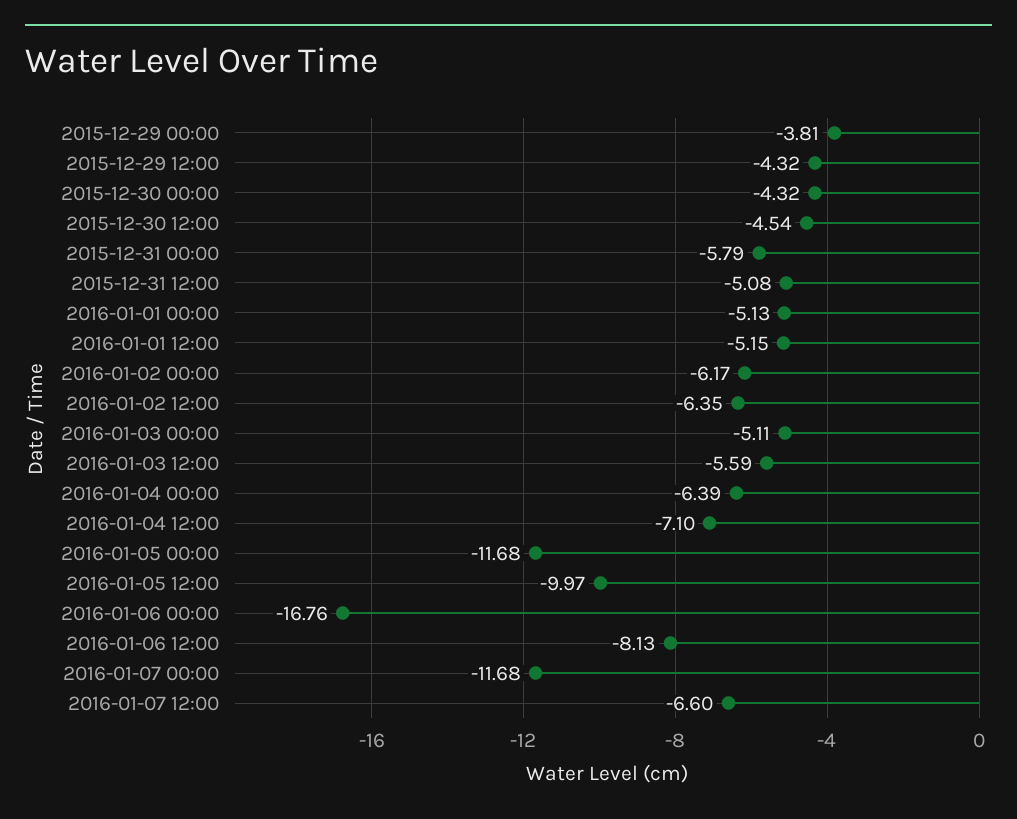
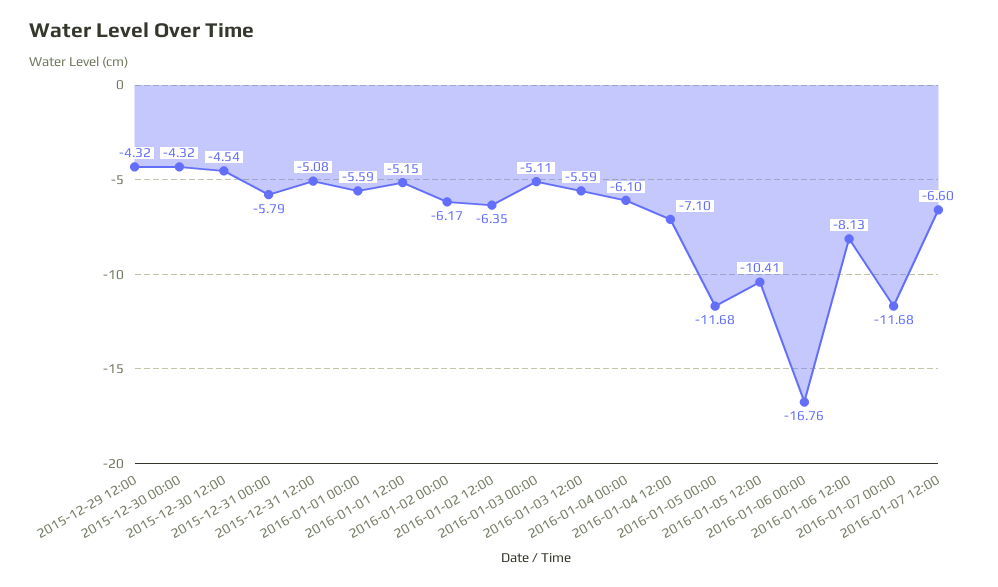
2015-12-29 00:00: -3.81 -> none
2016-01-01 00:00: -5.13 -> -5.59
2016-01-04 00:00: -6.39 -> -6.1
2016-01-05 12:00: -9.97 -> -10.41

